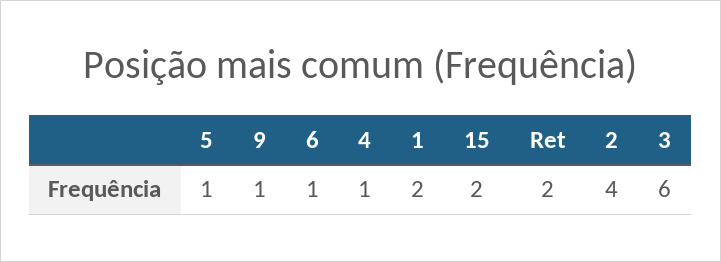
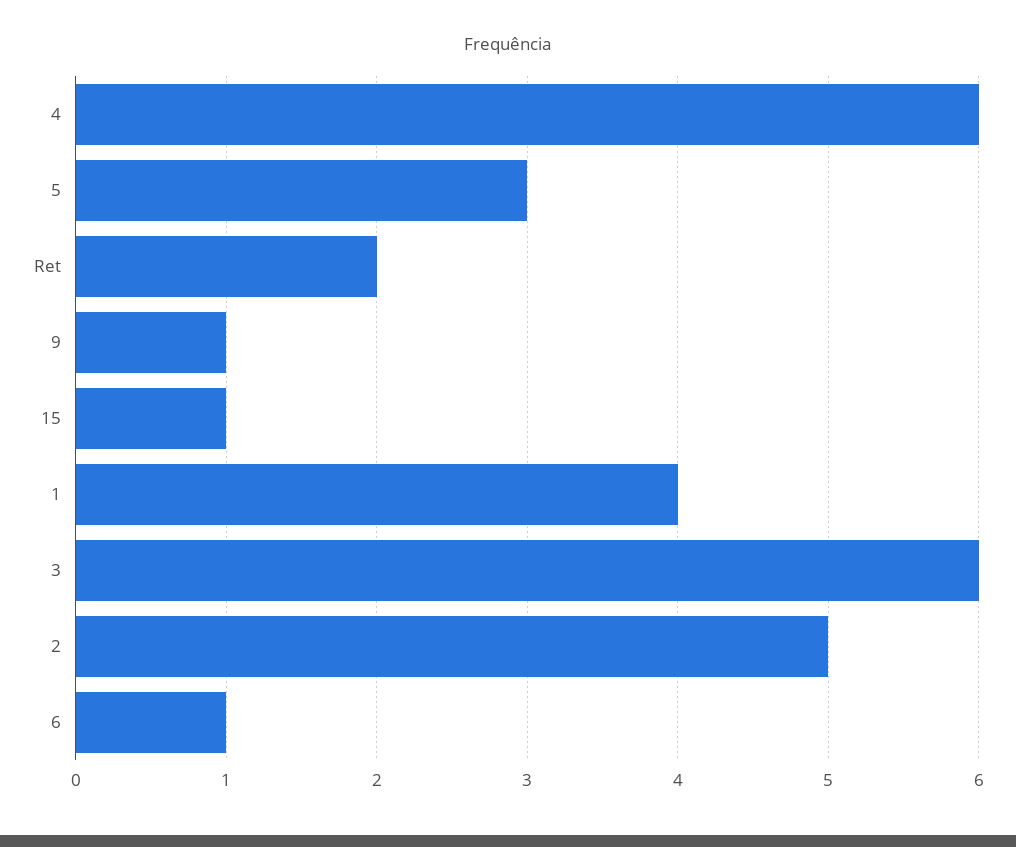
5: 1 -> 3
4: 1 -> 6
1: 2 -> 4
15: 2 -> 1
2: 4 -> 5

